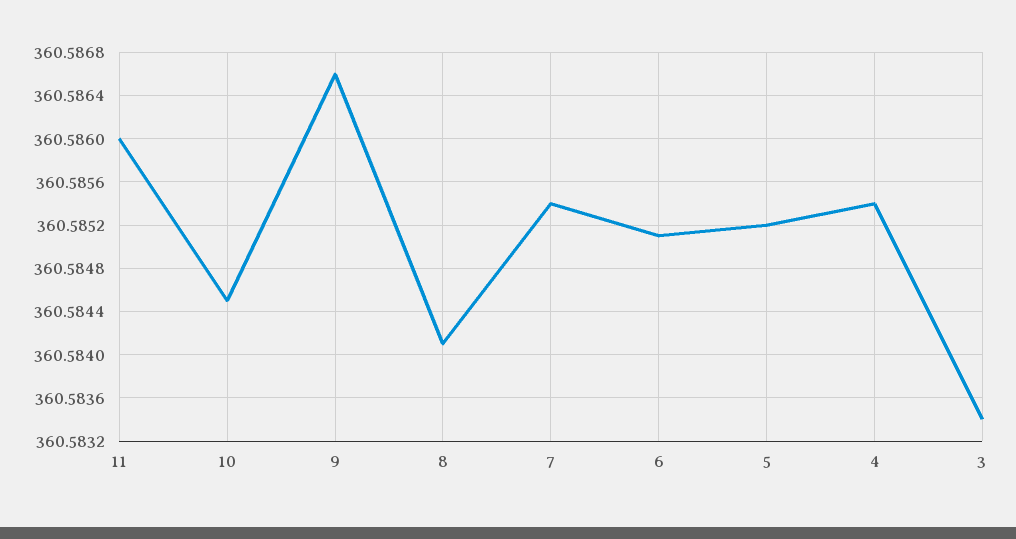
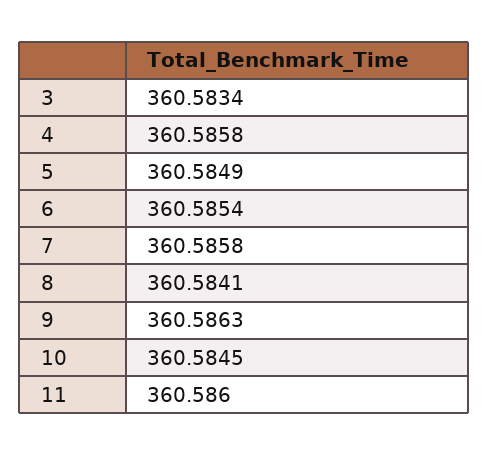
9: 360.5866 -> 360.5863
7: 360.5854 -> 360.5858
6: 360.5851 -> 360.5854
5: 360.5852 -> 360.5849
4: 360.5854 -> 360.5858

